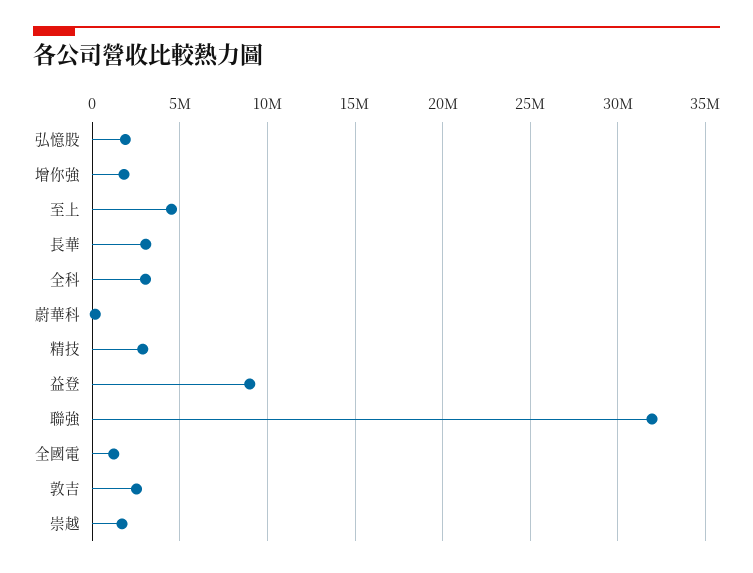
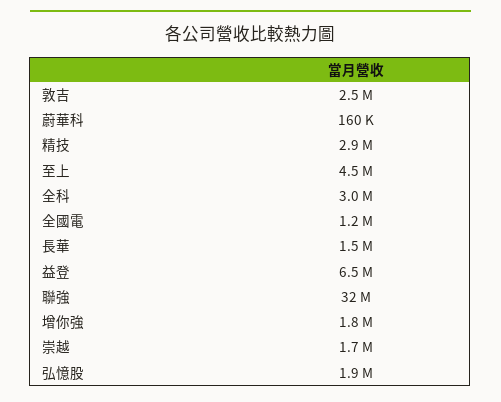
長華: 3000000 -> 1500000
益登: 9000000 -> 6500000

